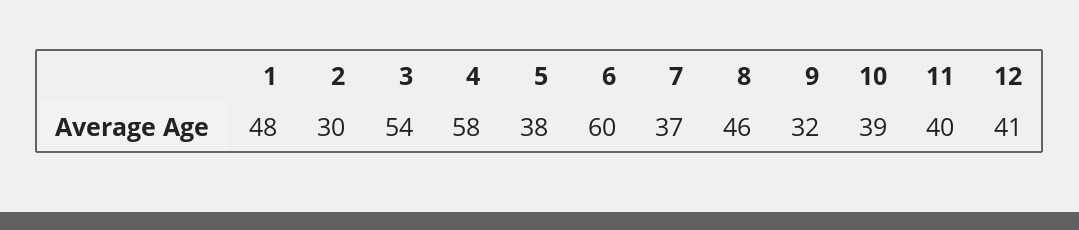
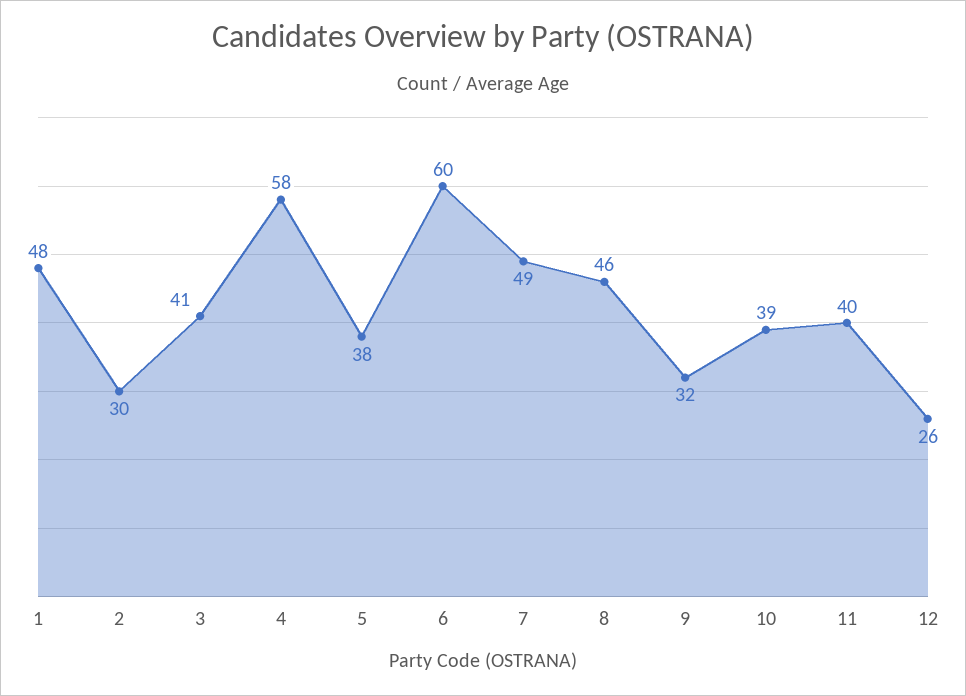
3: 54 -> 41
7: 37 -> 49
12: 41 -> 26

